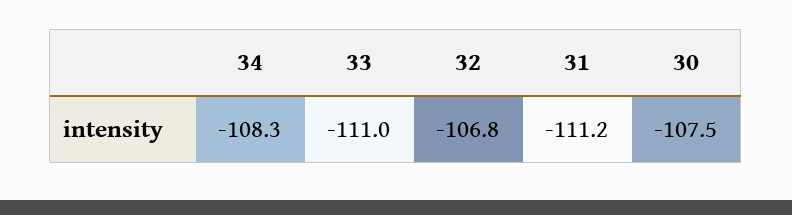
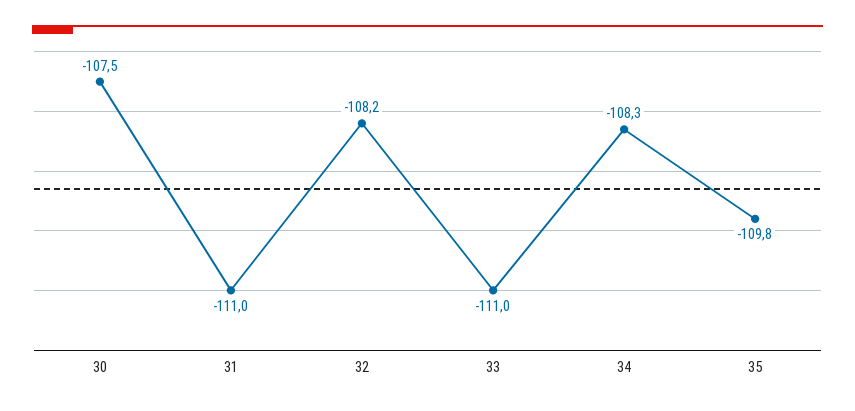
32: -106.8 -> -108.2
31: -111.2 -> -111
35: none -> -109.8

